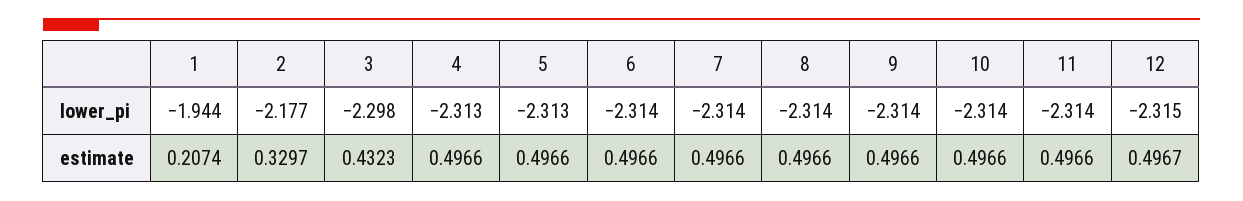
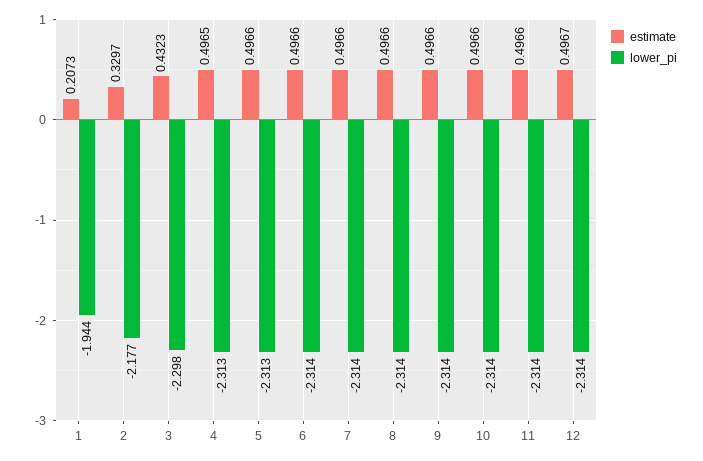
lower_pi, 12: -2.315 -> -2.314
estimate, 1: 0.2074 -> 0.2073
estimate, 4: 0.4966 -> 0.4965

